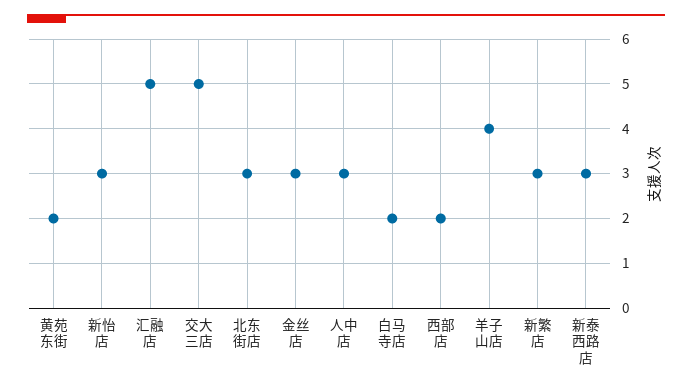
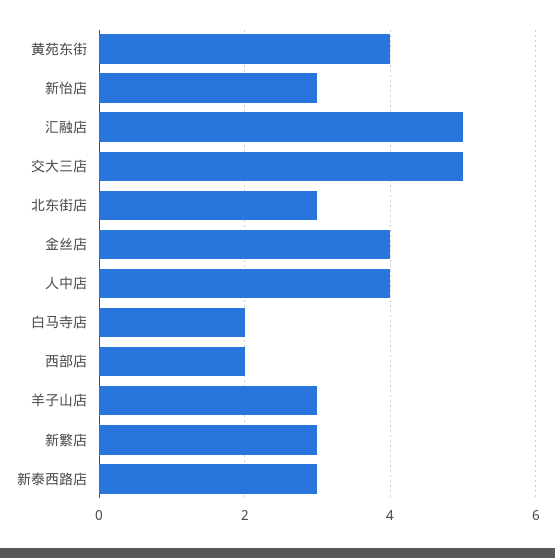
黄苑东街: 2 -> 4
金丝店: 3 -> 4
人中店: 3 -> 4
羊子山店: 4 -> 3

